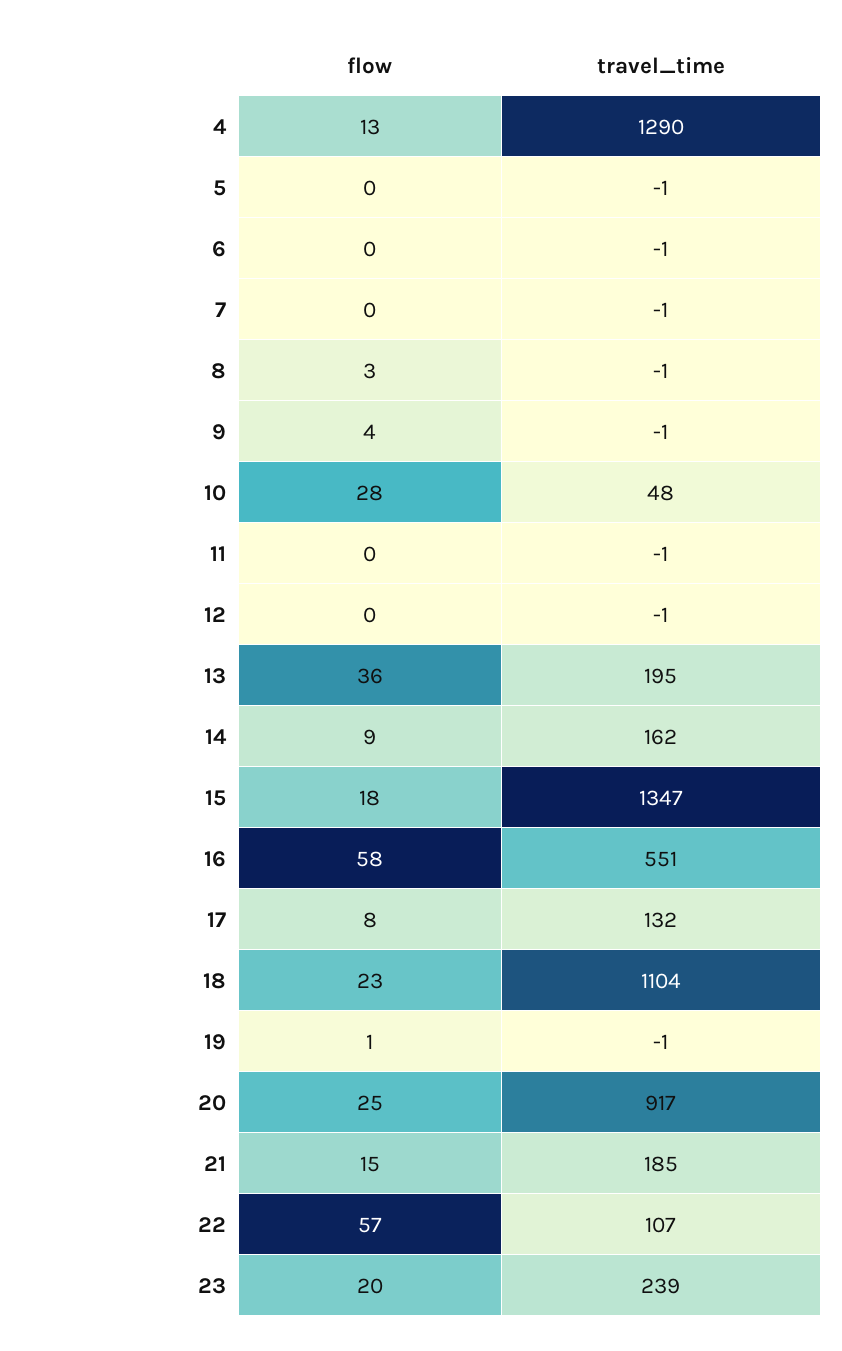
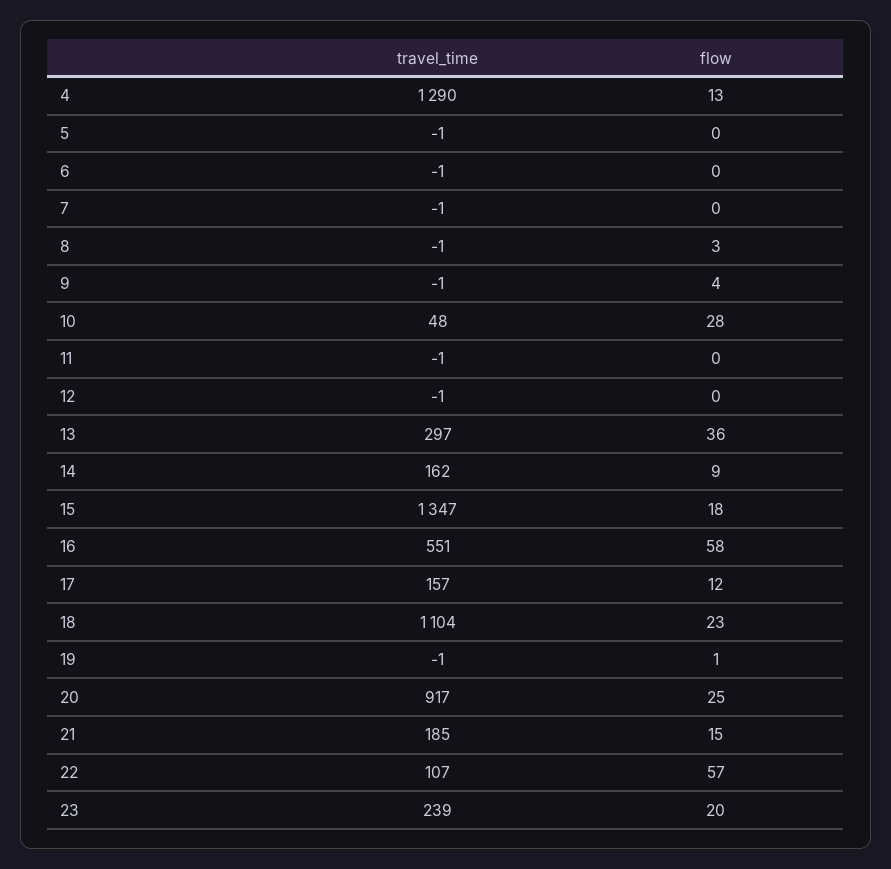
travel_time, 13: 195 -> 297
flow, 17: 8 -> 12
travel_time, 17: 132 -> 157

